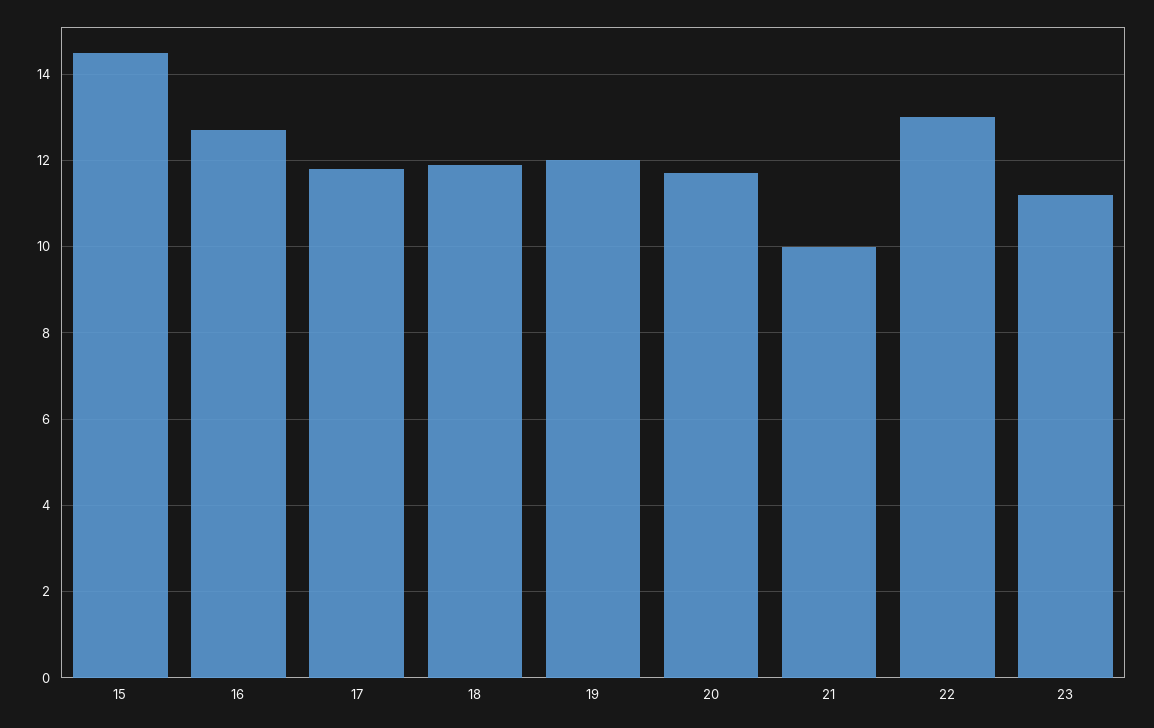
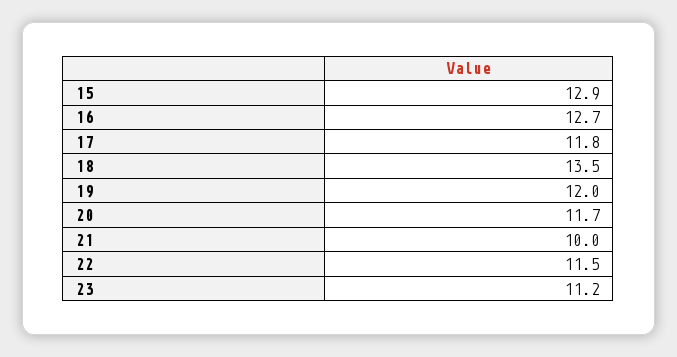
15: 14.5 -> 12.9
18: 12 -> 13.5
22: 13 -> 11.5

